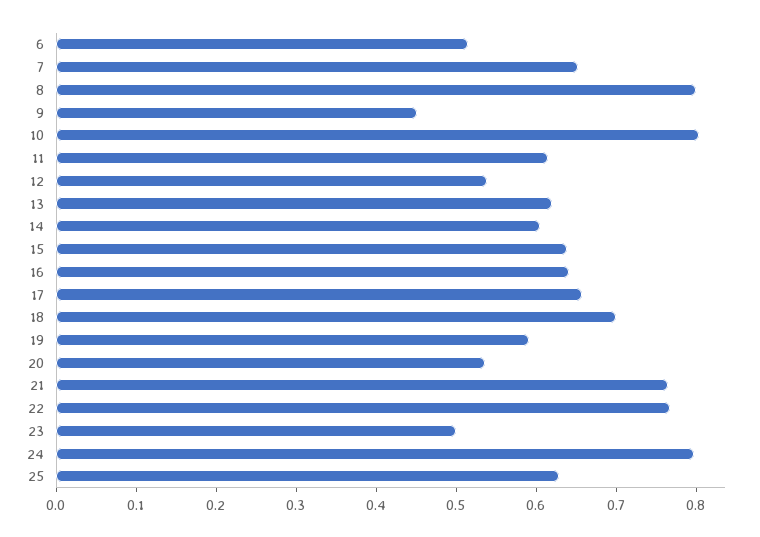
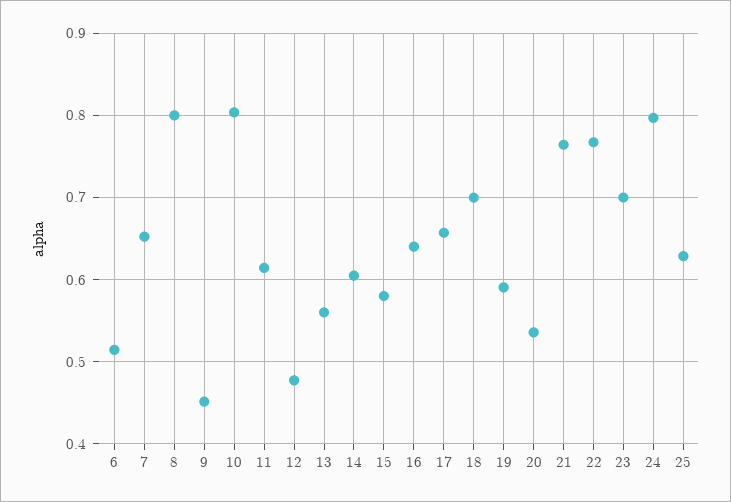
12: 0.54 -> 0.48
13: 0.62 -> 0.56
15: 0.64 -> 0.58
23: 0.5 -> 0.7

